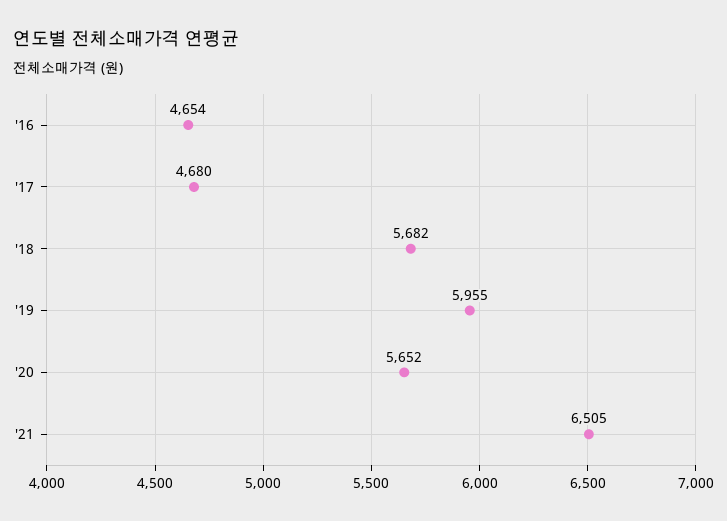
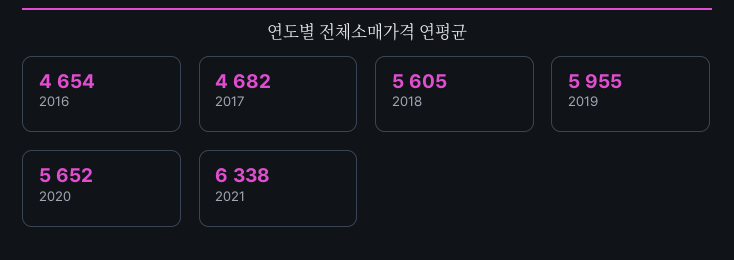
'17: 4680 -> 4682
'18: 5682 -> 5605
'21: 6505 -> 6338

